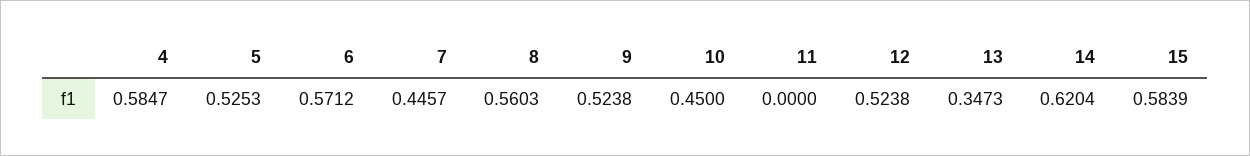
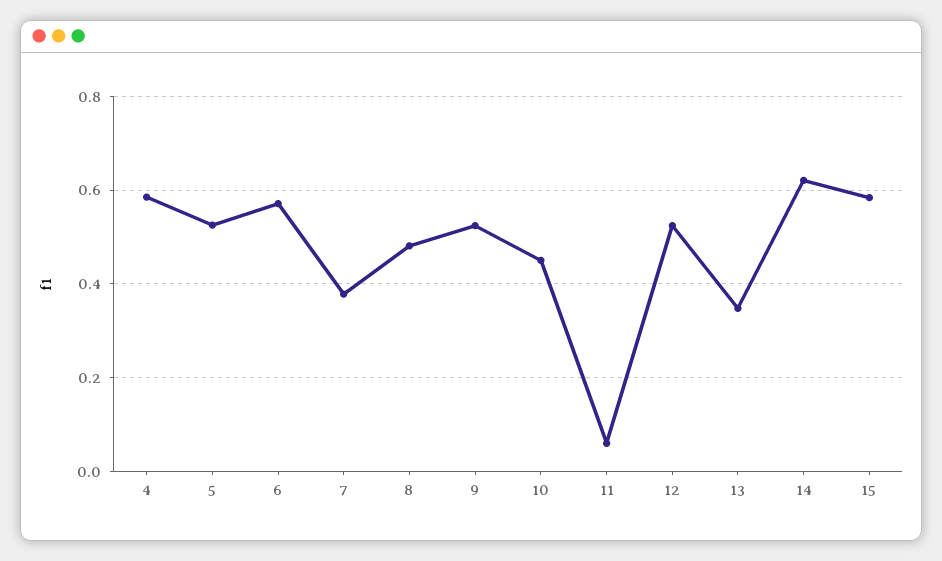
7: 0.4457 -> 0.38
8: 0.5603 -> 0.48
11: 0 -> 0.06

